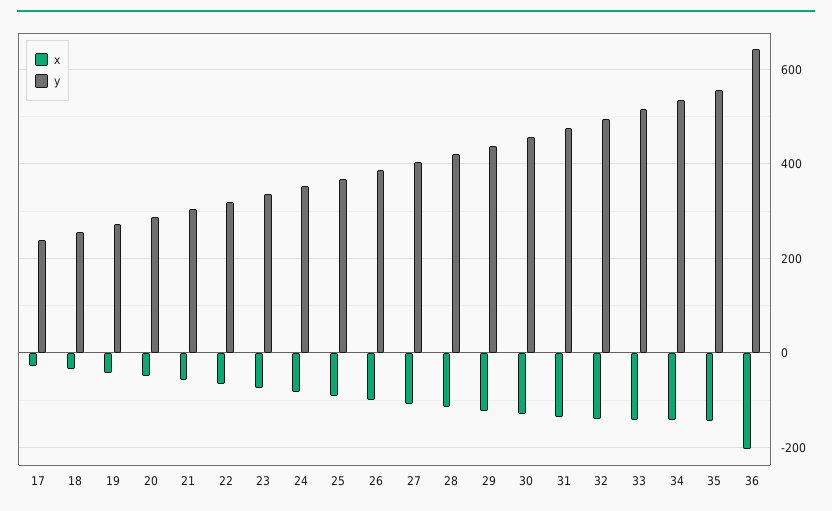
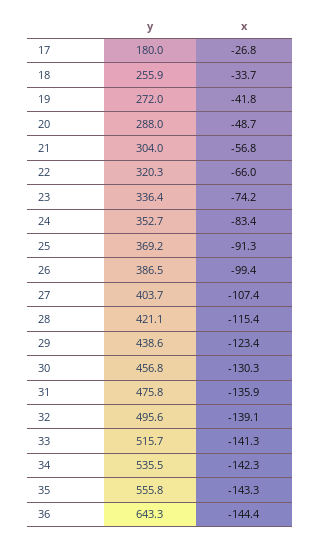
y, 17: 240 -> 180
x, 36: -200 -> -144.4

